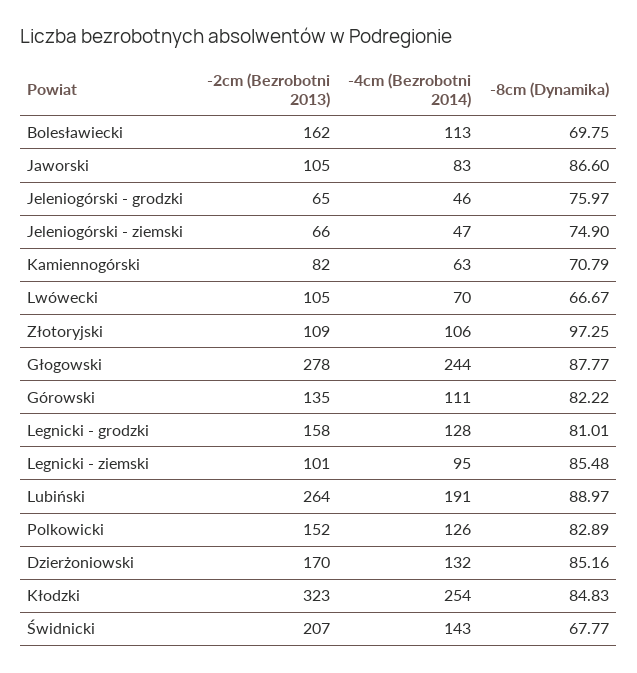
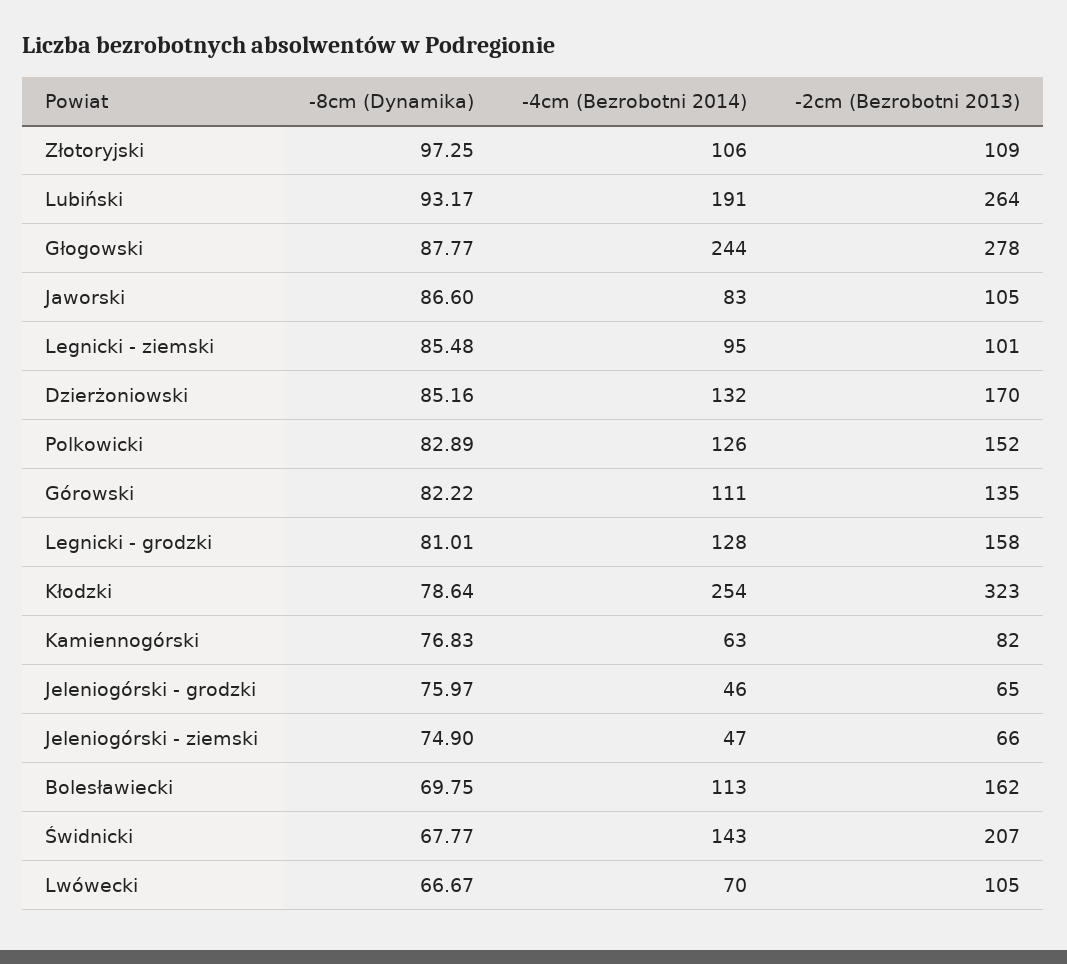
-8cm (Dynamika), Kamiennogórski: 70.79 -> 76.83
-8cm (Dynamika), Lubiński: 88.97 -> 93.17
-8cm (Dynamika), Kłodzki: 84.83 -> 78.64

